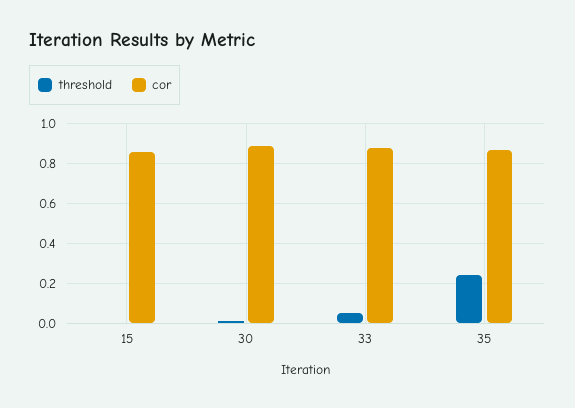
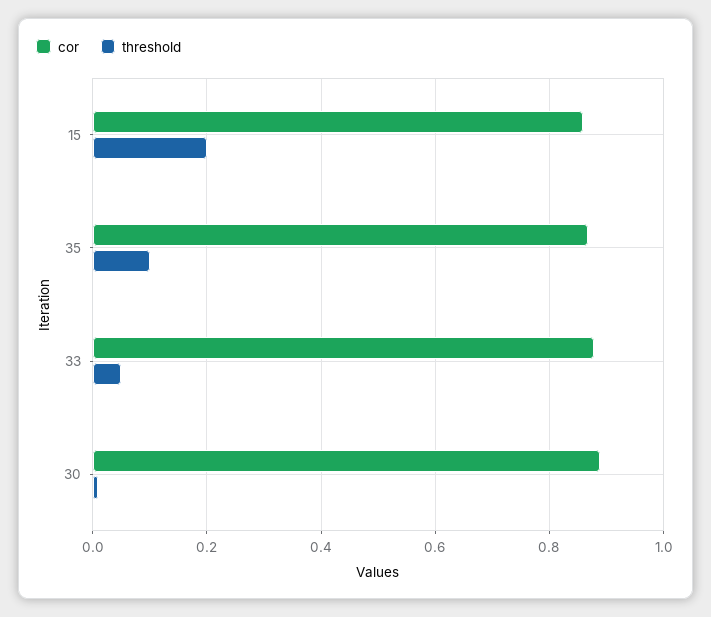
threshold, 15: 0 -> 0.2
threshold, 35: 0.25 -> 0.1

